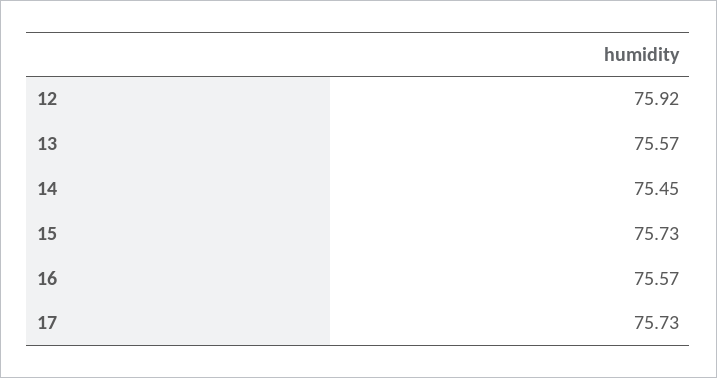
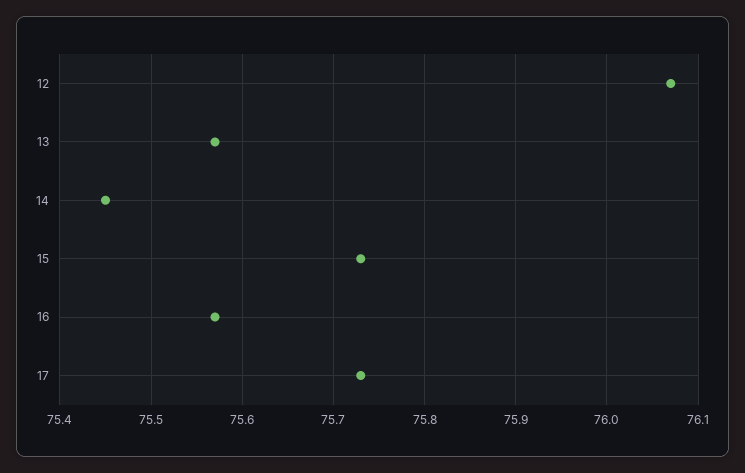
12: 75.92 -> 76.07

